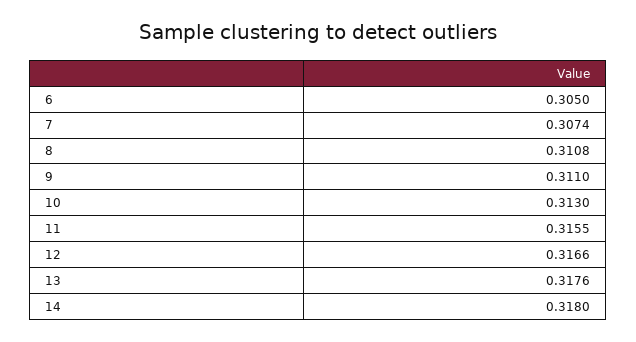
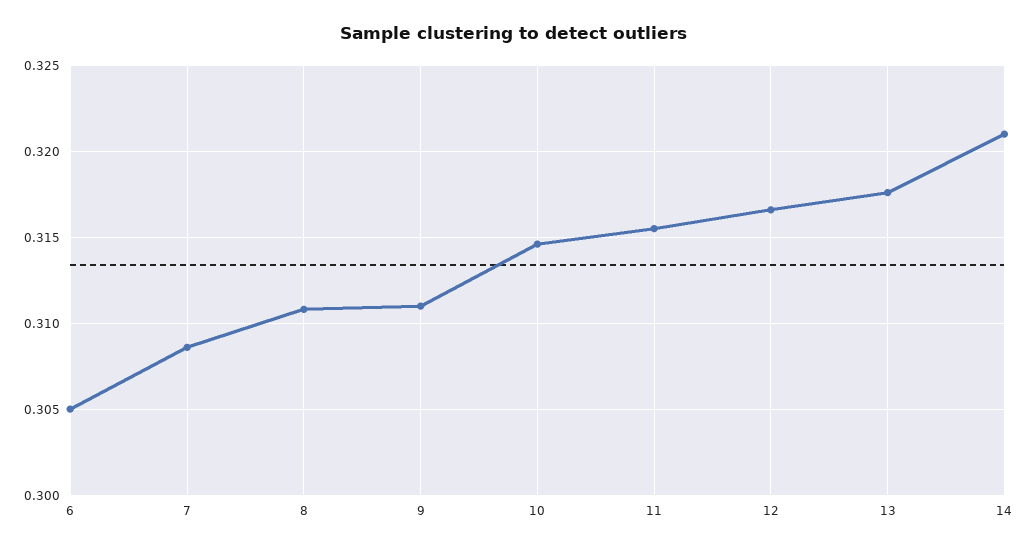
7: 0.3074 -> 0.3085
10: 0.313 -> 0.3145
14: 0.318 -> 0.321

